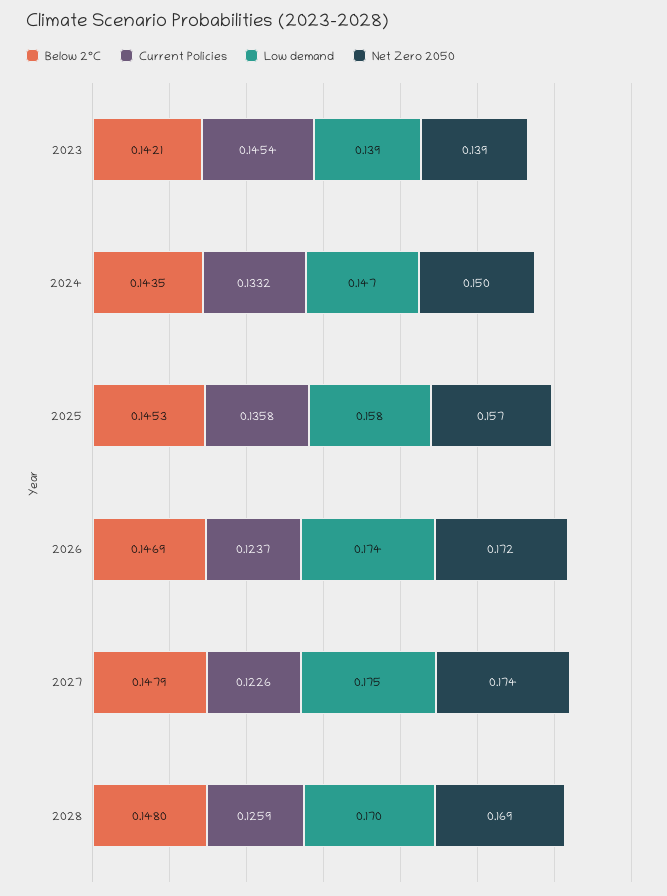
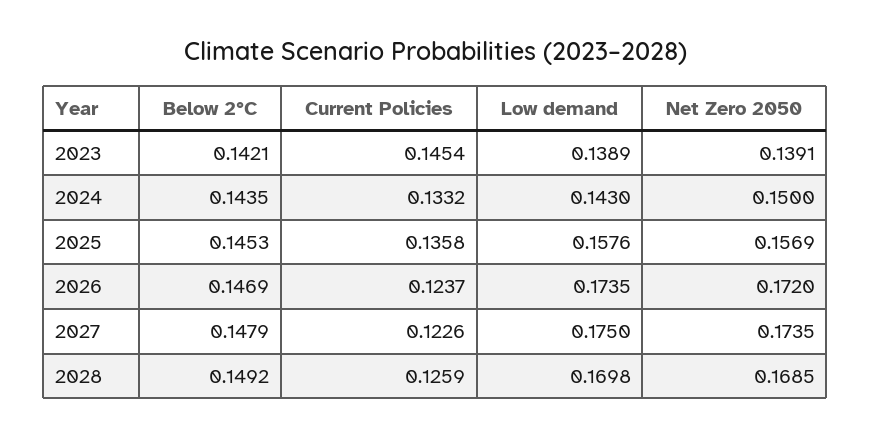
Low demand, 2024: 0.147 -> 0.143
Below 2°C, 2028: 0.148 -> 0.1492

